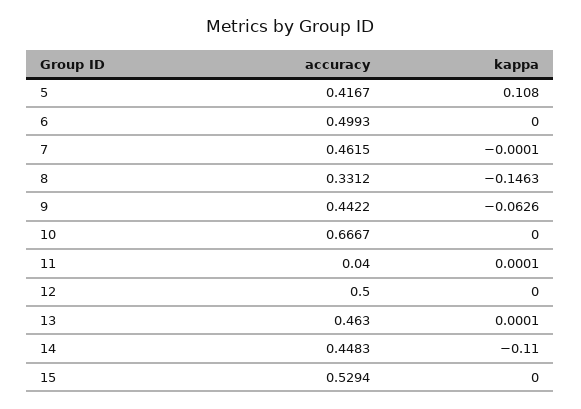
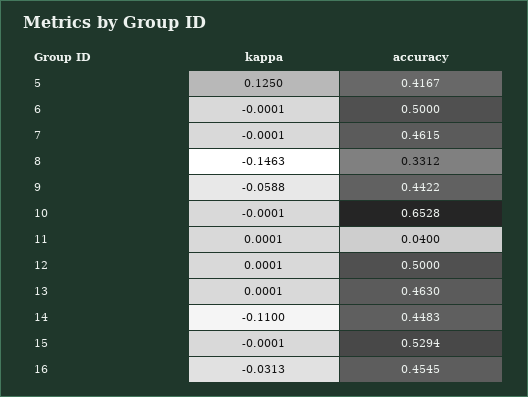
kappa, 5: 0.108 -> 0.125
accuracy, 6: 0.4993 -> 0.5
kappa, 6: 0 -> -0.0001
kappa, 9: -0.0626 -> -0.0588
accuracy, 10: 0.6667 -> 0.6528
kappa, 10: 0 -> -0.0001
kappa, 12: 0 -> 0.0001
kappa, 15: 0 -> -0.0001
kappa, 16: none -> -0.0313
accuracy, 16: none -> 0.4545

